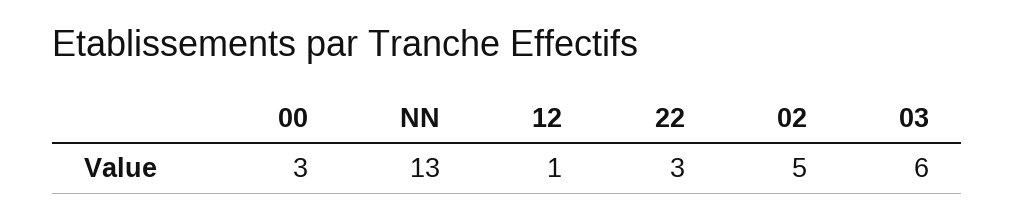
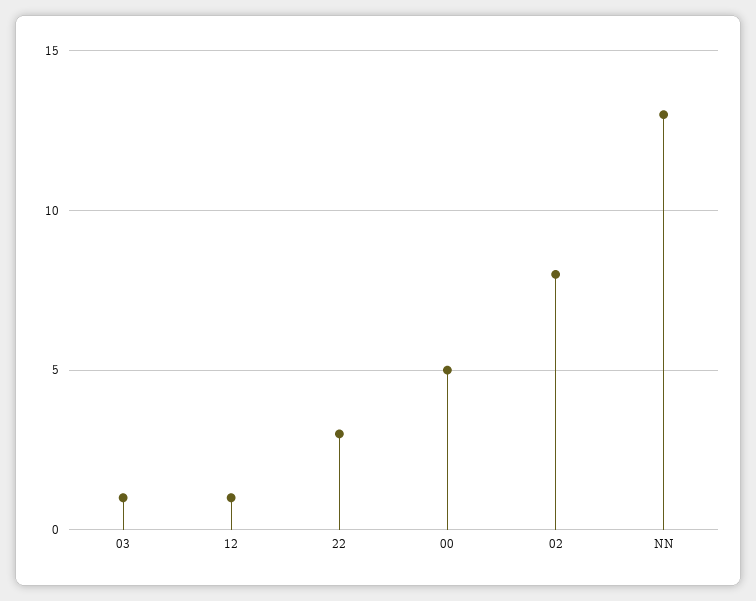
00: 3 -> 5
02: 5 -> 8
03: 6 -> 1

